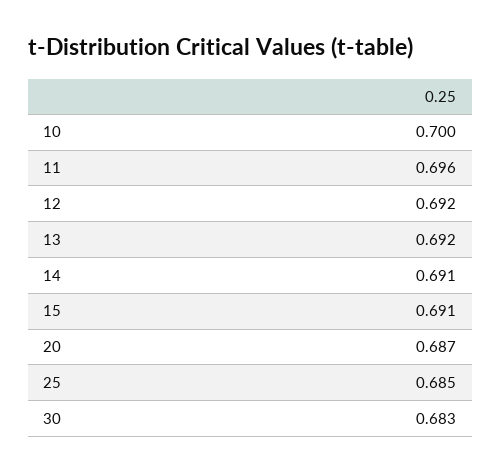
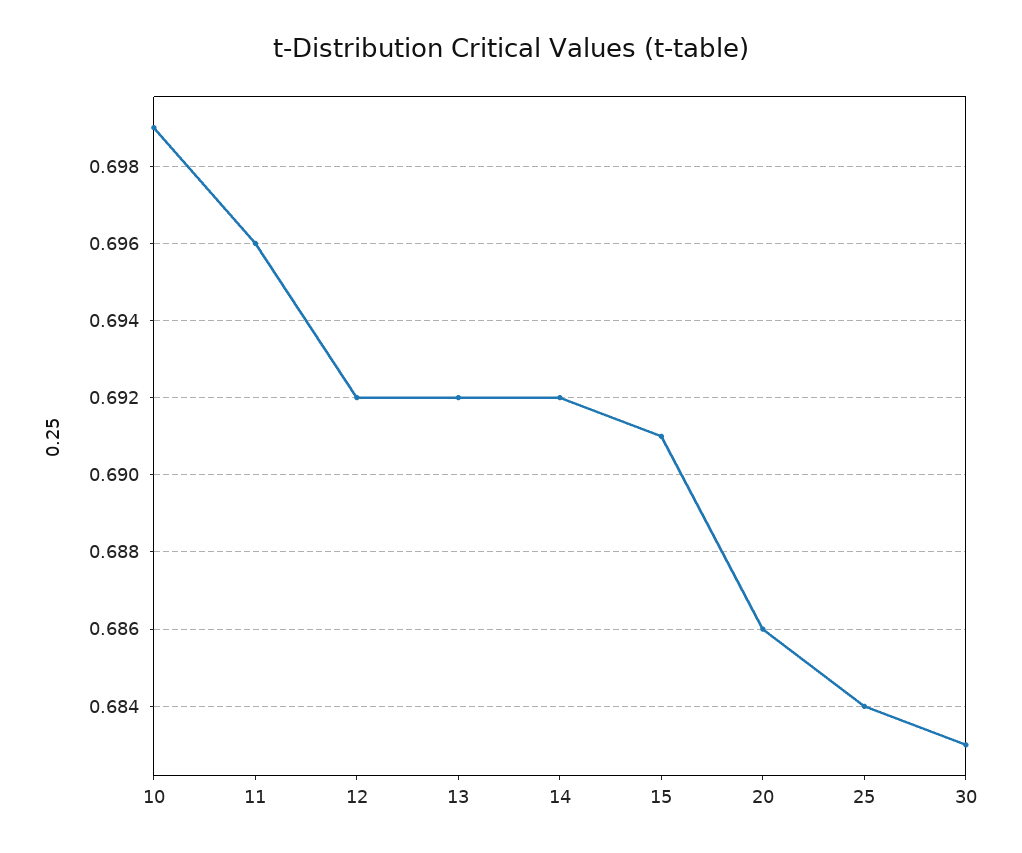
10: 0.7 -> 0.699
14: 0.691 -> 0.692
20: 0.687 -> 0.686
25: 0.685 -> 0.684

